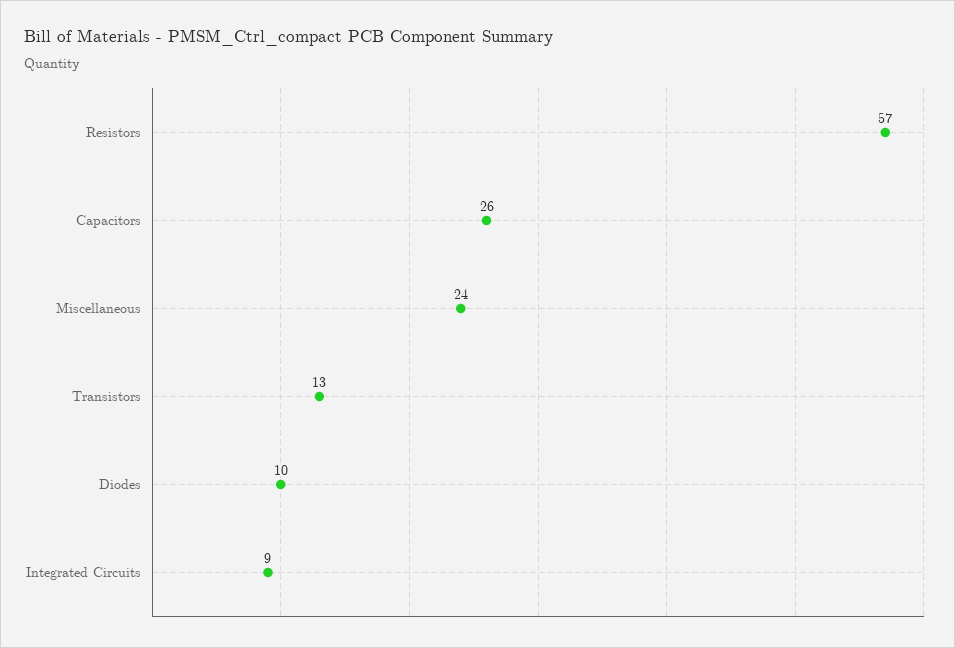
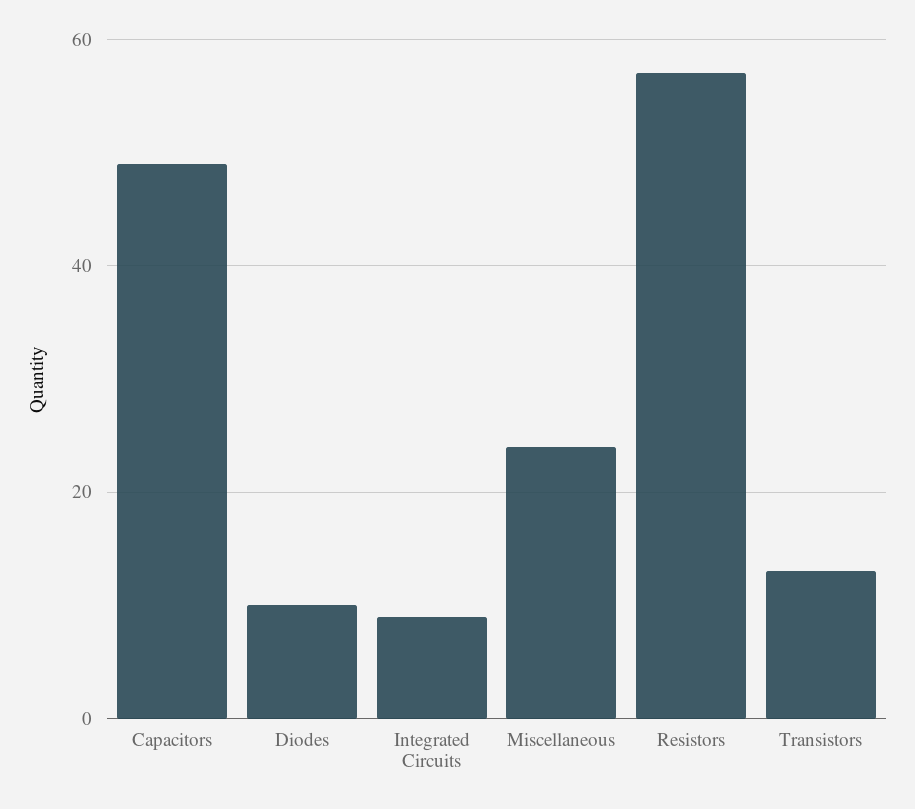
Capacitors: 26 -> 50

